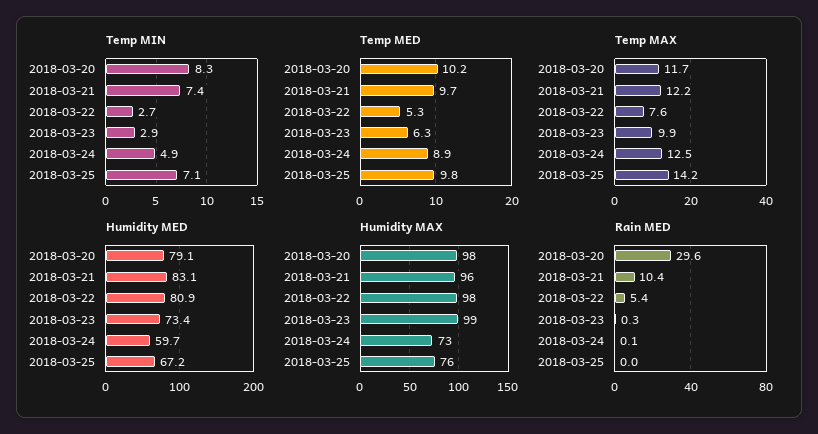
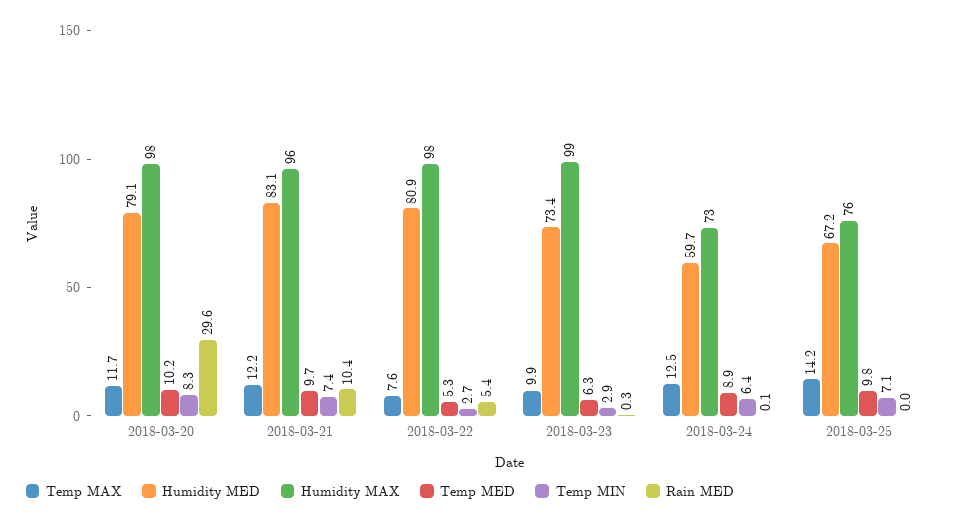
Temp MIN, 2018-03-24: 4.9 -> 6.4

